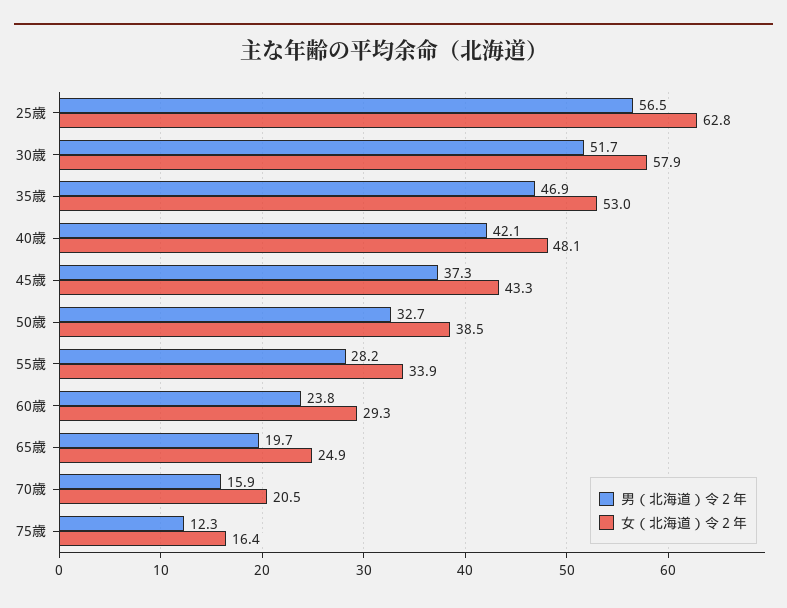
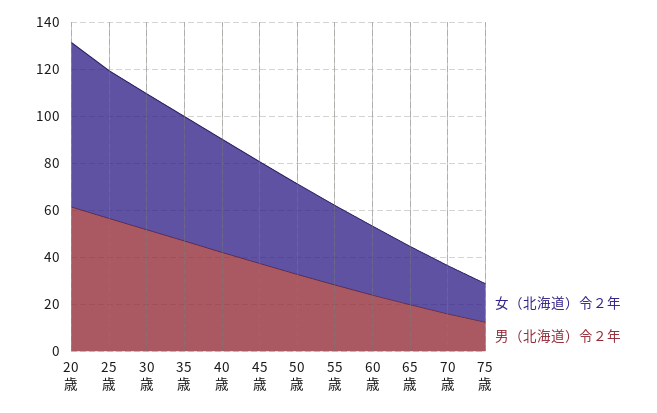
女（北海道）令２年, 20歳: none -> 70
男（北海道）令２年, 20歳: none -> 60

